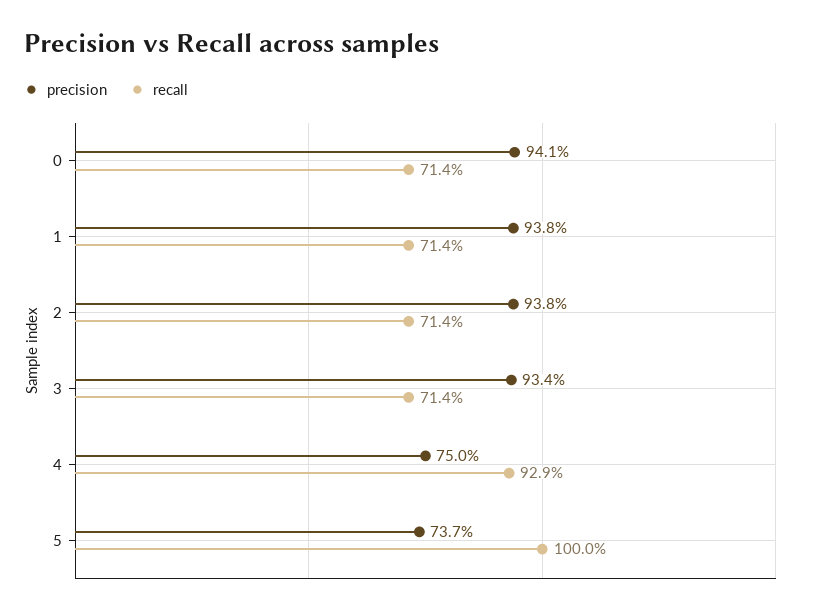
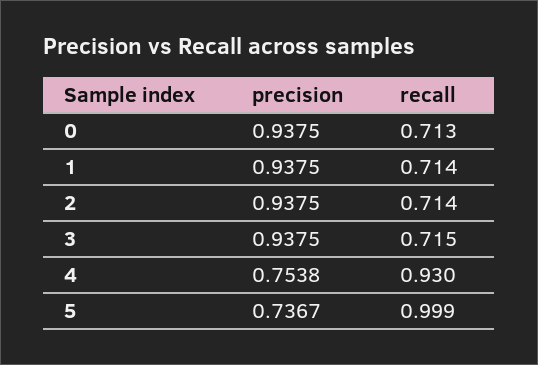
precision, 0: 0.941 -> 0.9375
recall, 0: 0.714 -> 0.713
precision, 3: 0.934 -> 0.9375
recall, 3: 0.714 -> 0.715
precision, 4: 0.75 -> 0.7538
recall, 4: 0.929 -> 0.93
recall, 5: 1 -> 0.999

